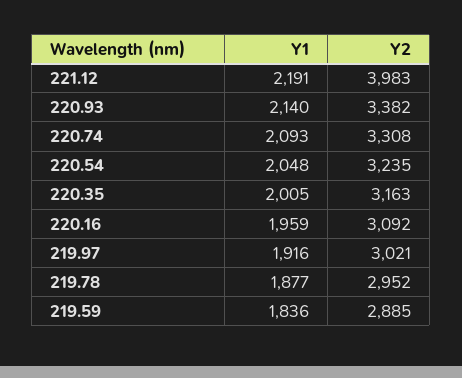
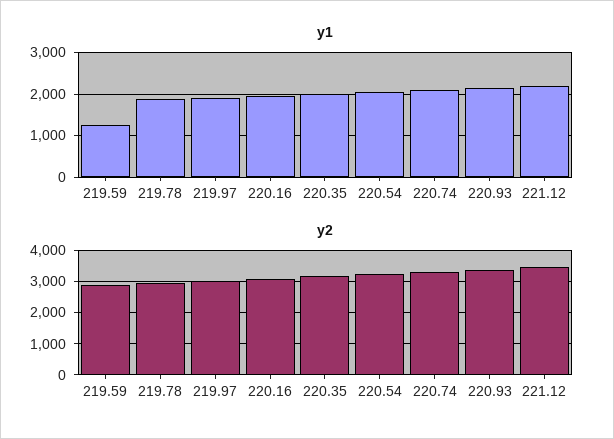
Y2, 221.12: 3983 -> 3400
Y1, 219.59: 1836 -> 1200

